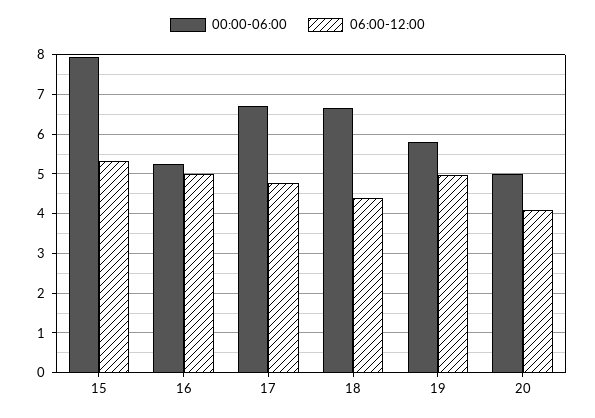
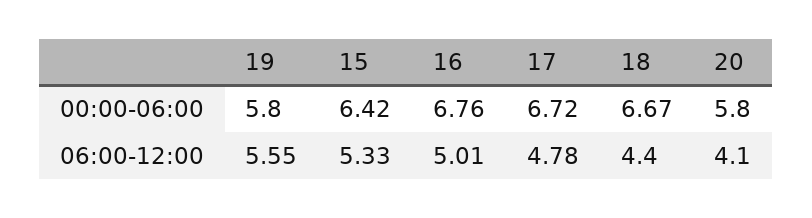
00:00-06:00, 15: 8 -> 6.42
00:00-06:00, 16: 5.2 -> 6.76
06:00-12:00, 19: 5 -> 5.55
00:00-06:00, 20: 5 -> 5.8

